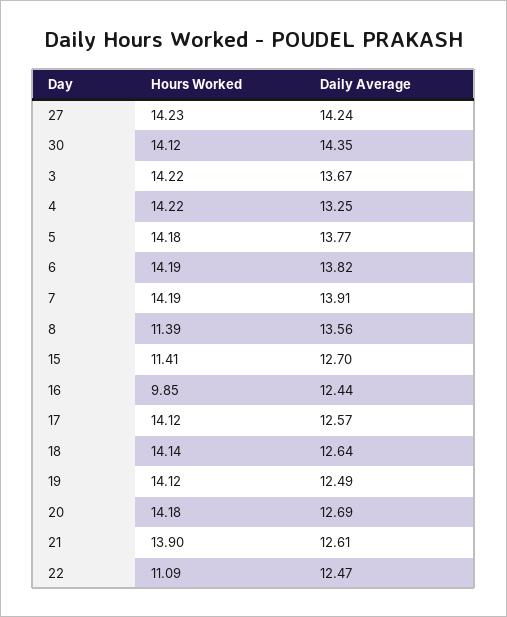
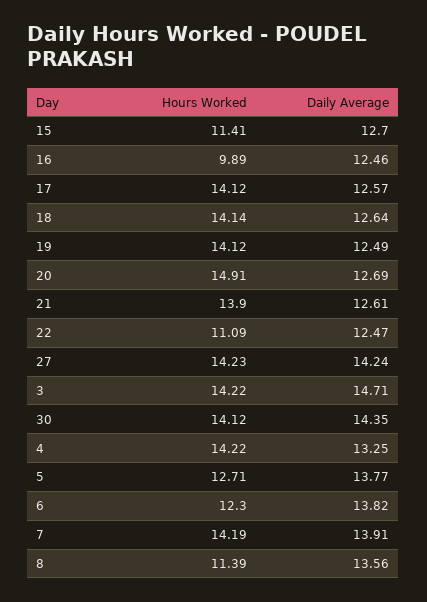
Daily Average, 3: 13.67 -> 14.71
Hours Worked, 5: 14.18 -> 12.71
Hours Worked, 6: 14.19 -> 12.3
Hours Worked, 16: 9.85 -> 9.89
Daily Average, 16: 12.44 -> 12.46
Hours Worked, 20: 14.18 -> 14.91

